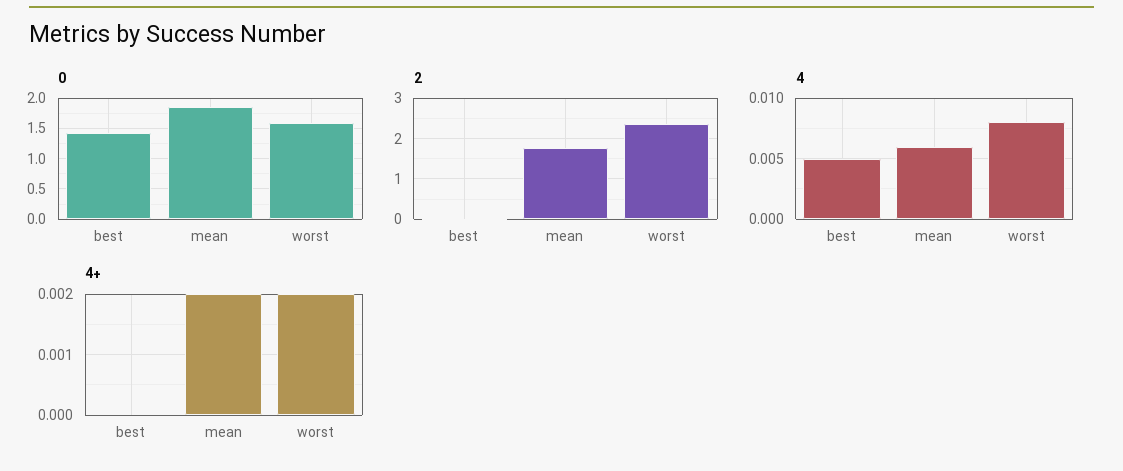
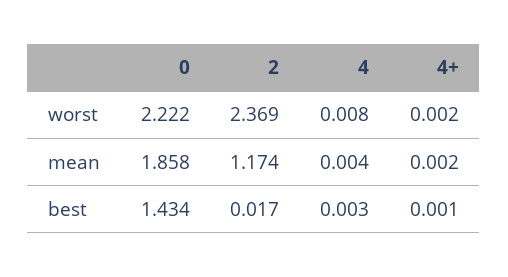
0, worst: 1.6 -> 2.222
2, mean: 1.8 -> 1.174
4, best: 0.005 -> 0.003
4, mean: 0.006 -> 0.004
4+, best: 0 -> 0.001

